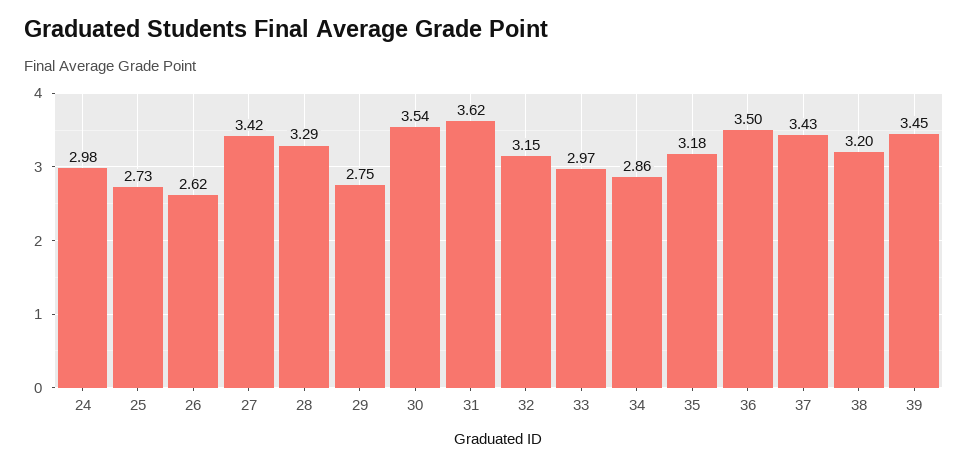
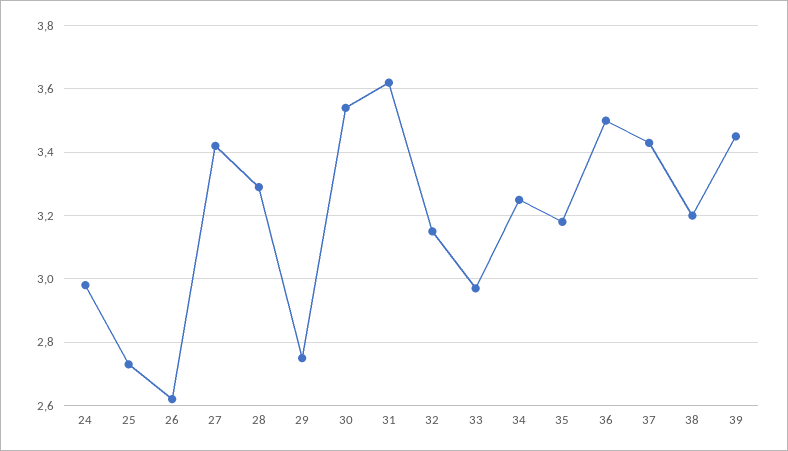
34: 2.86 -> 3.25

